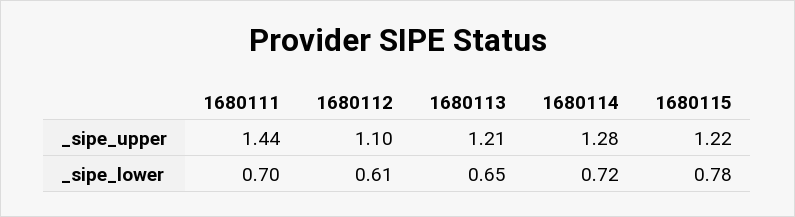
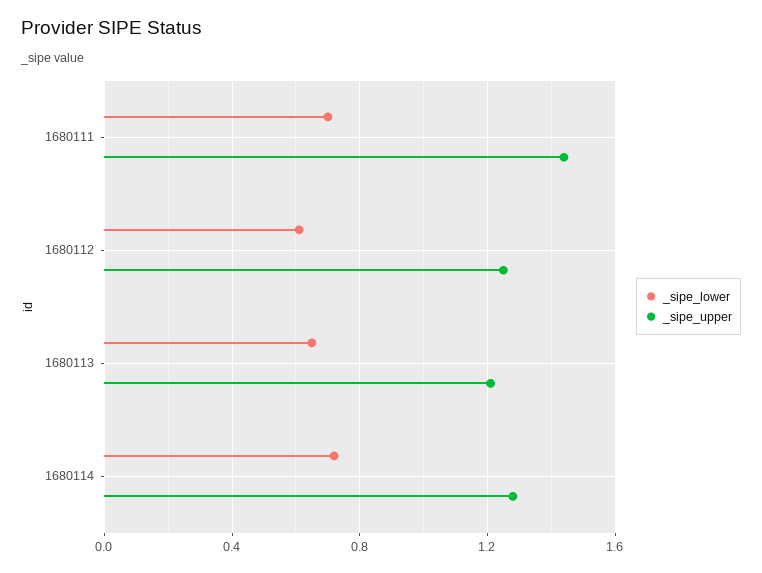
_sipe_upper, 1680112: 1.1 -> 1.25
_sipe_upper, 1680115: 1.22 -> none
_sipe_lower, 1680115: 0.78 -> none

